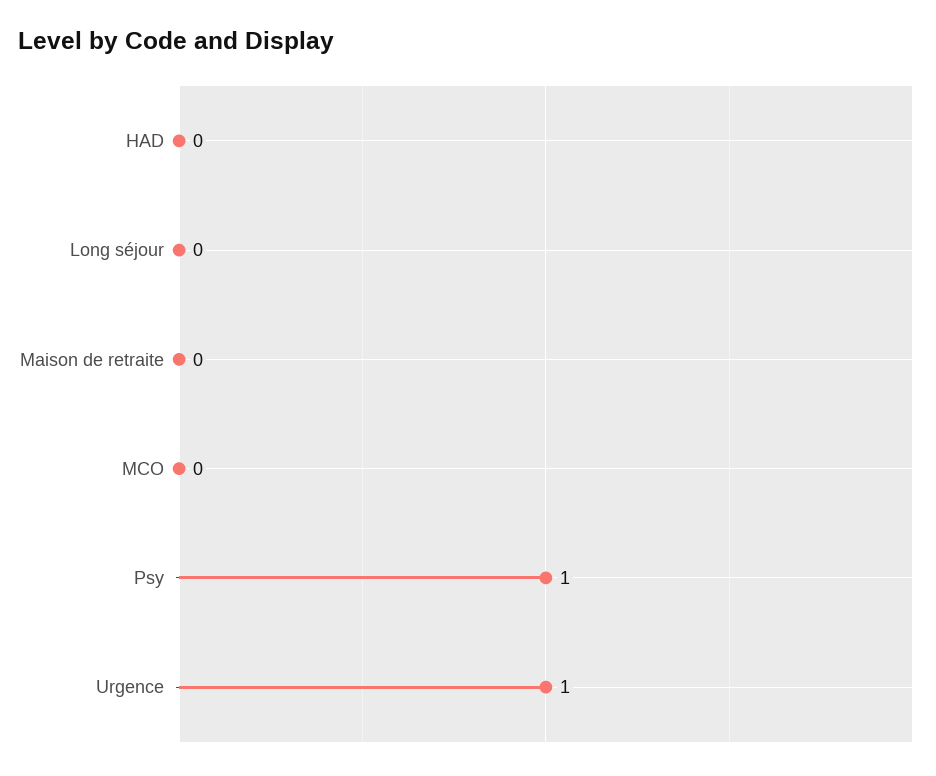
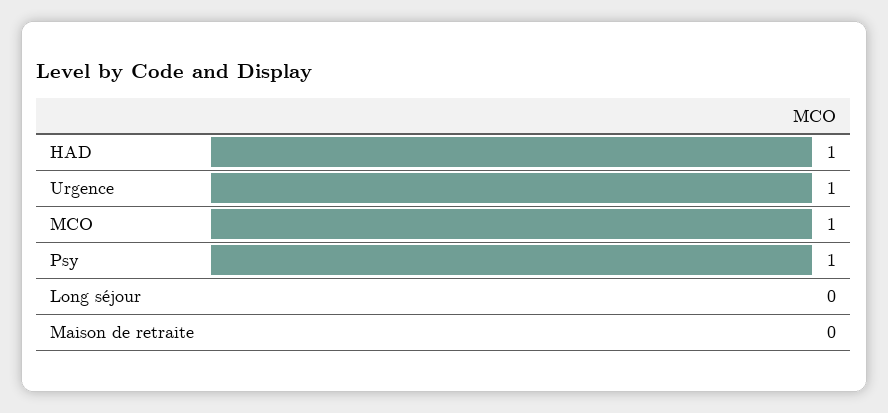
HAD: 0 -> 1
MCO: 0 -> 1

